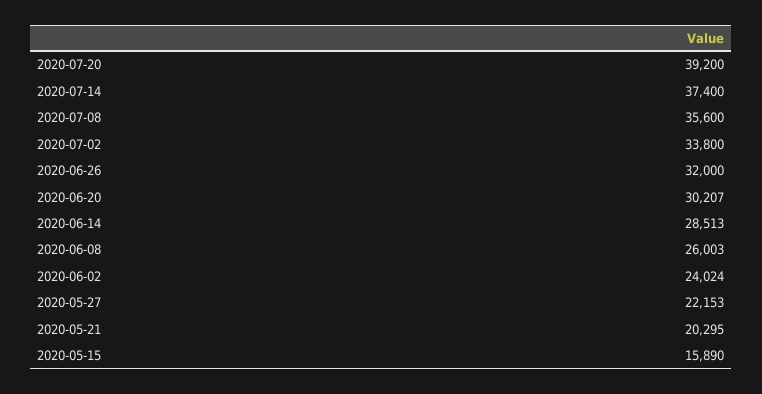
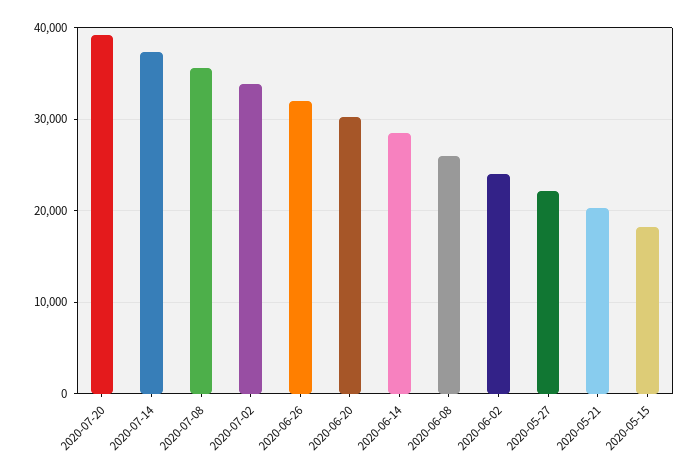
2020-05-15: 15890 -> 18000

